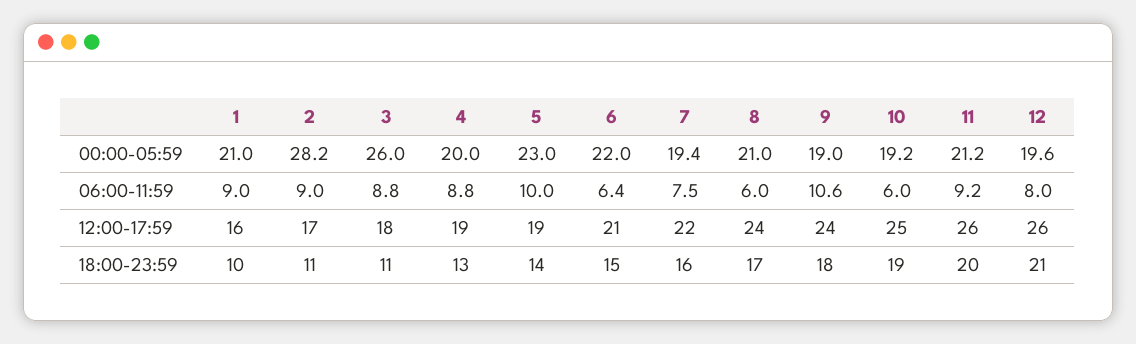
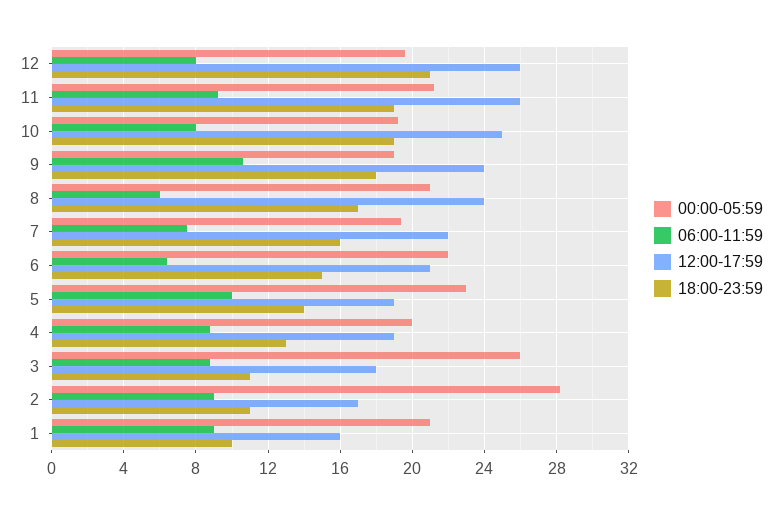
06:00-11:59, 10: 6 -> 8
18:00-23:59, 11: 20 -> 19

